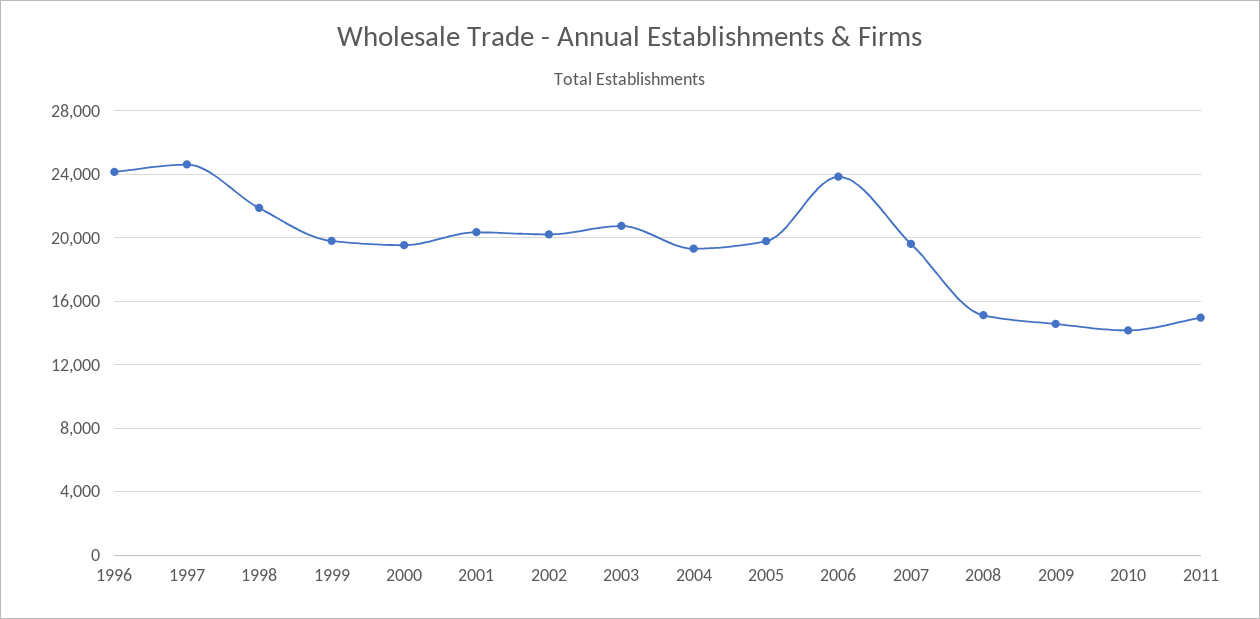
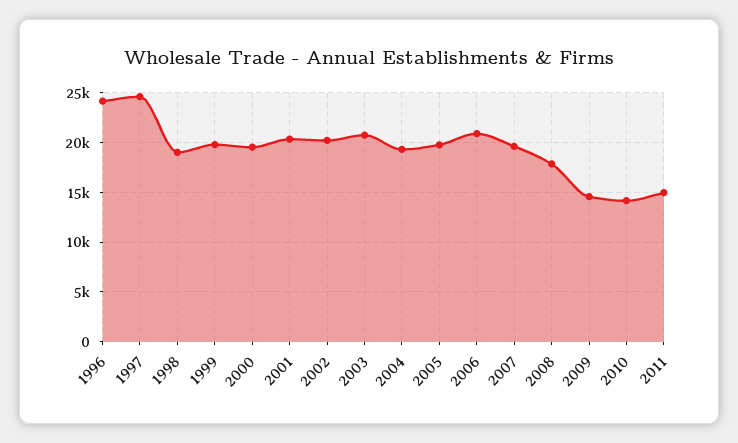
1998: 22000 -> 19000
2006: 24000 -> 21000
2008: 15000 -> 18000

